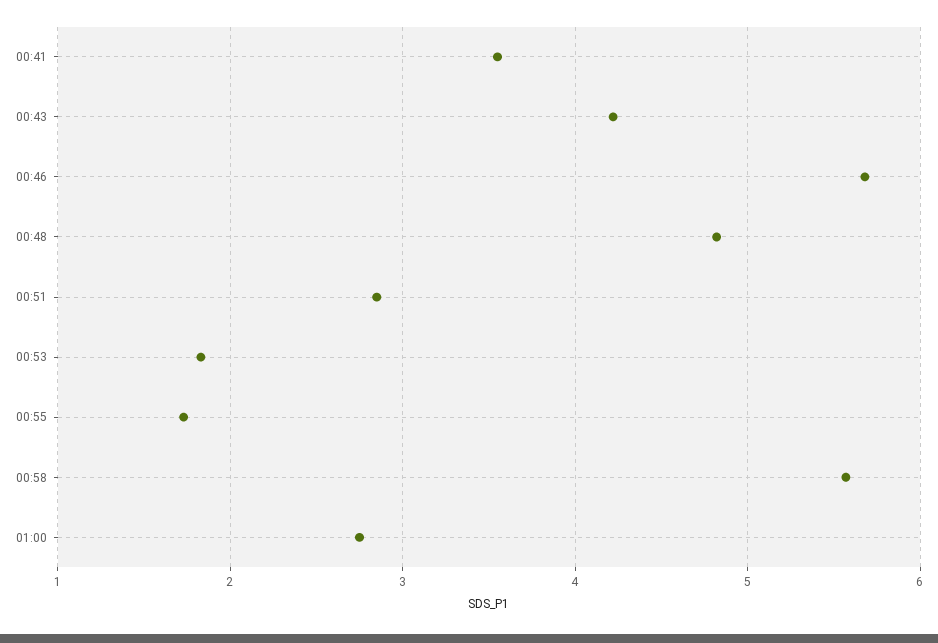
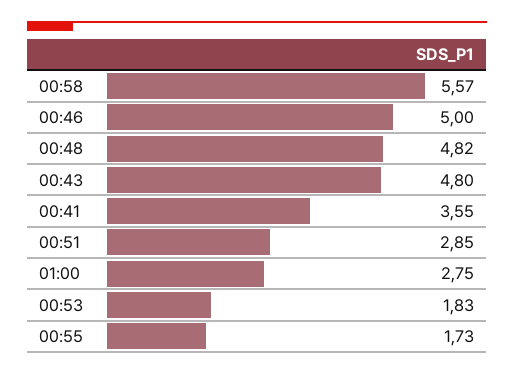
00:43: 4.2 -> 4.8
00:46: 5.7 -> 5

